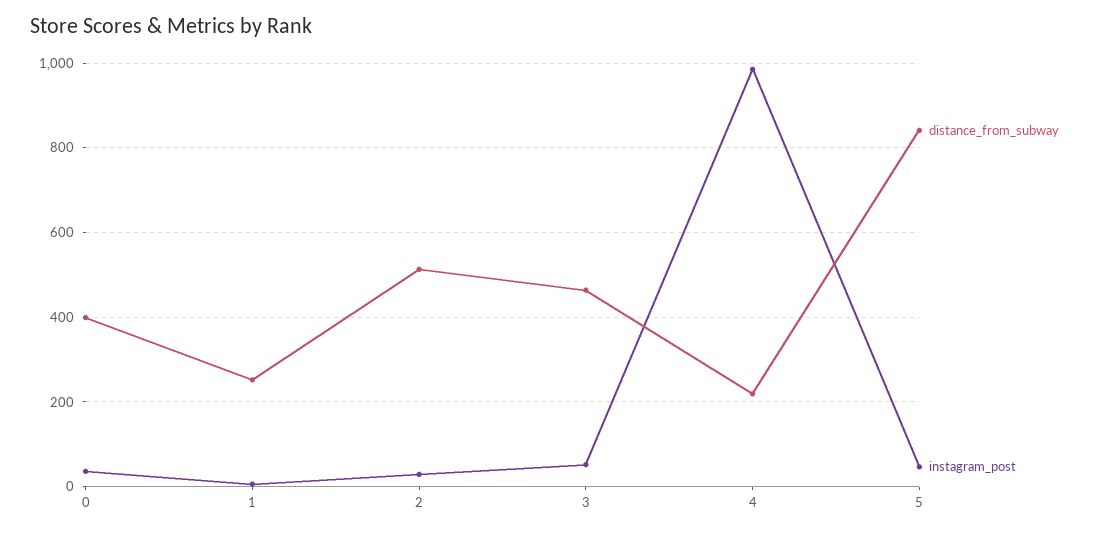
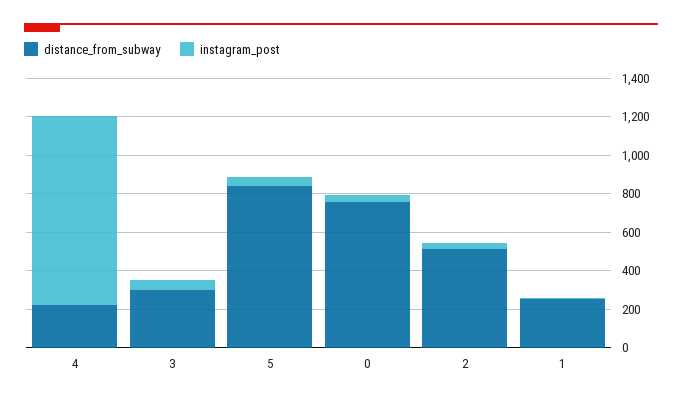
distance_from_subway, 0: 400 -> 750
distance_from_subway, 3: 460 -> 300

